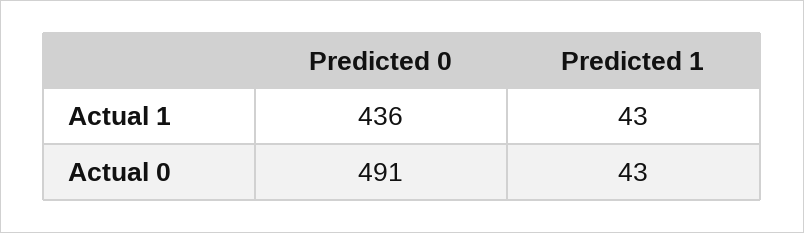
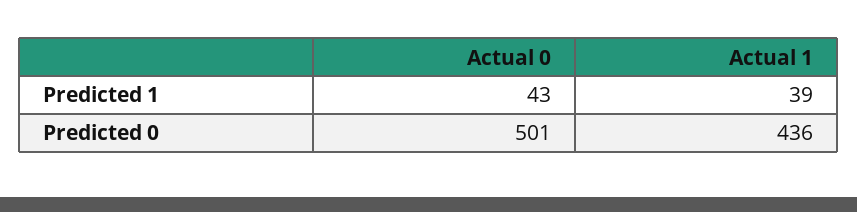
Predicted 1, Actual 1: 43 -> 39
Predicted 0, Actual 0: 491 -> 501

